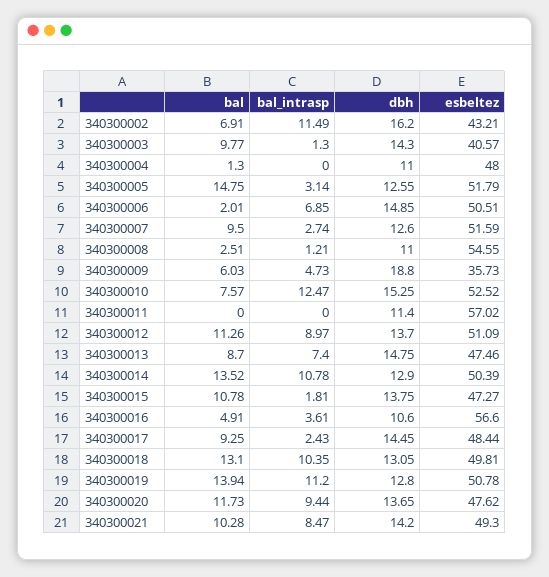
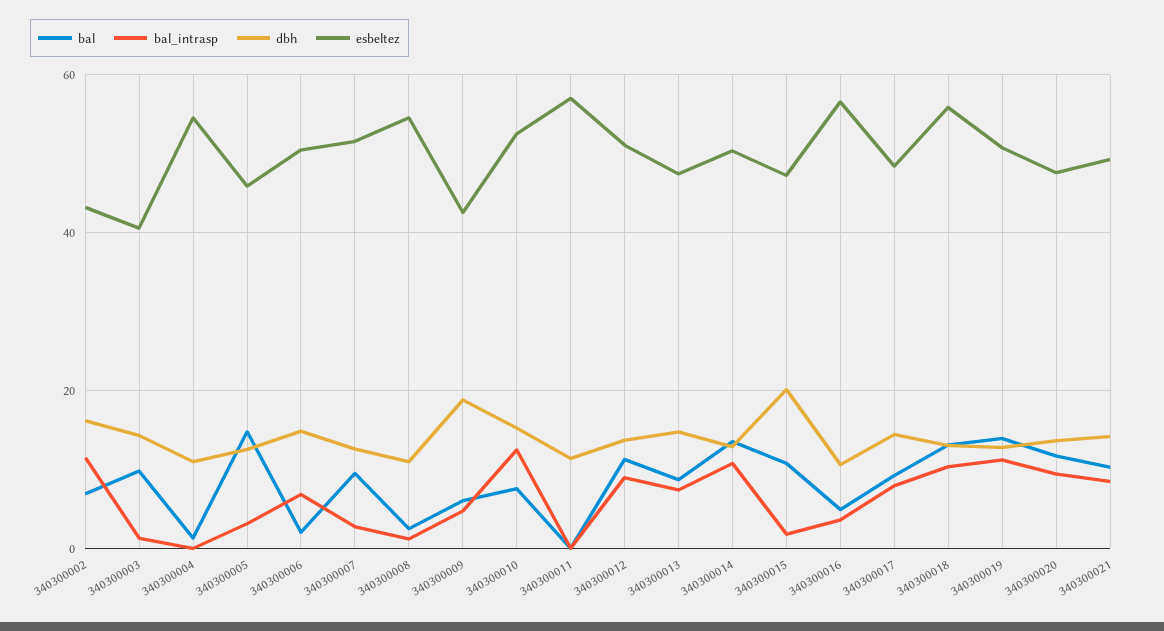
esbeltez, 340300004: 48 -> 54
esbeltez, 340300005: 51.79 -> 46
esbeltez, 340300009: 35.73 -> 42
dbh, 340300015: 13.75 -> 20
bal_intrasp, 340300017: 2.43 -> 8
esbeltez, 340300018: 49.81 -> 56

